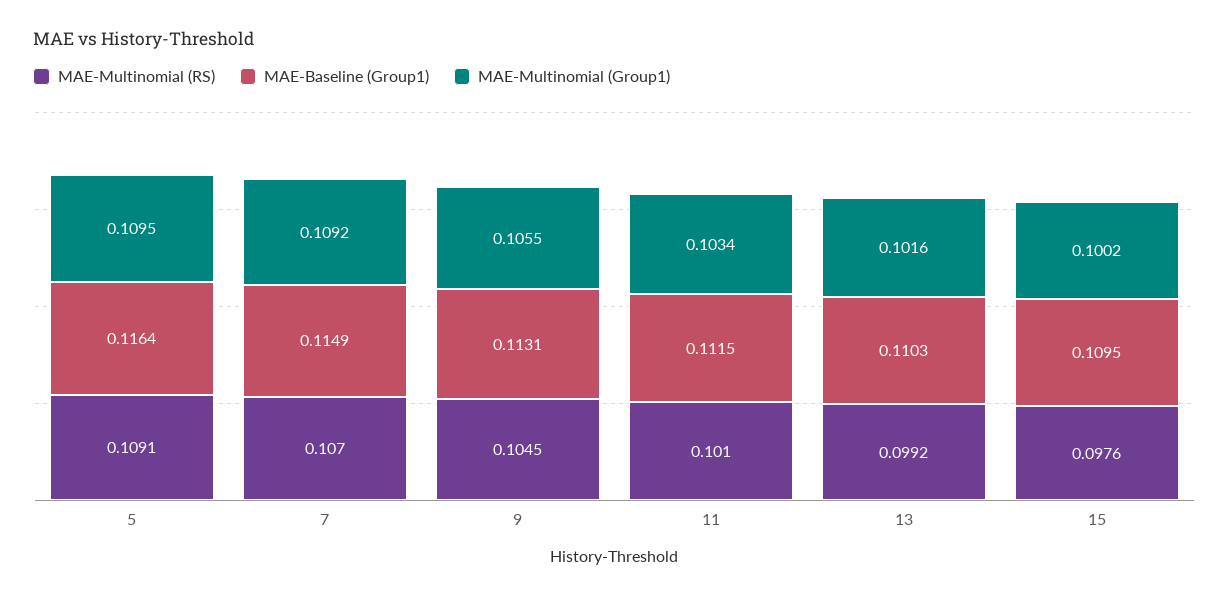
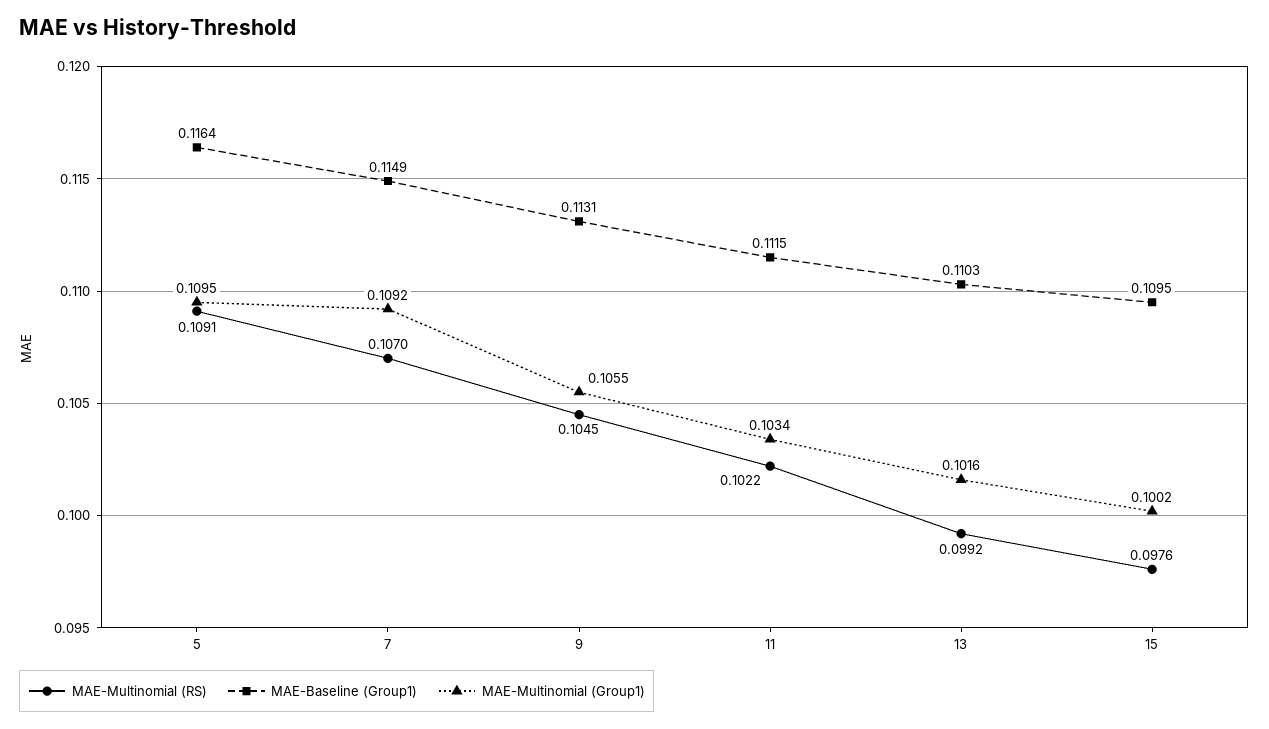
MAE-Multinomial (RS), 11: 0.101 -> 0.1022

